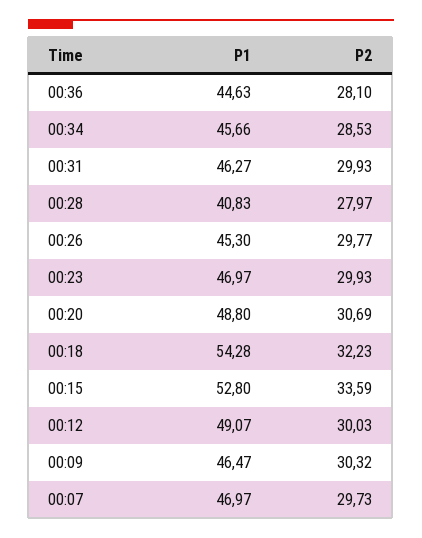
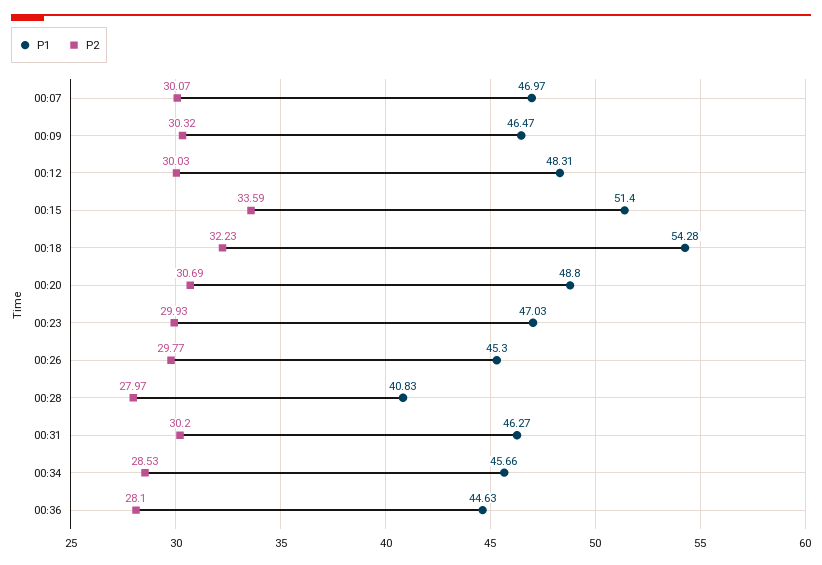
P2, 00:31: 29.93 -> 30.2
P1, 00:23: 46.97 -> 47.03
P1, 00:15: 52.8 -> 51.4
P1, 00:12: 49.07 -> 48.31
P2, 00:07: 29.73 -> 30.07

